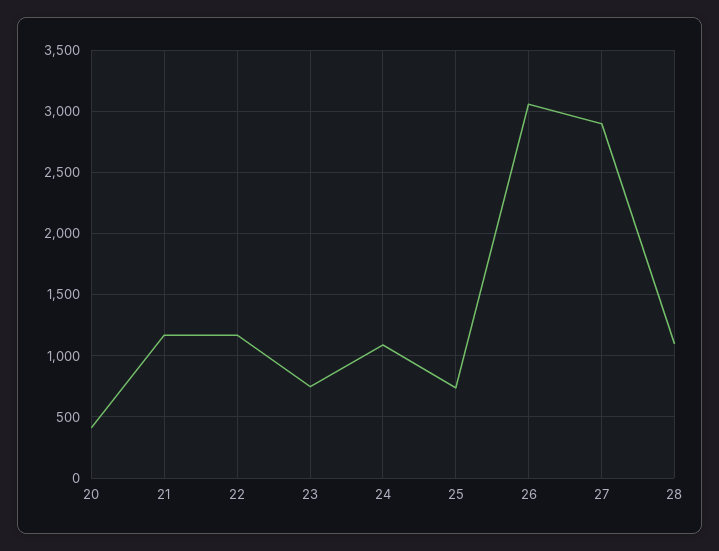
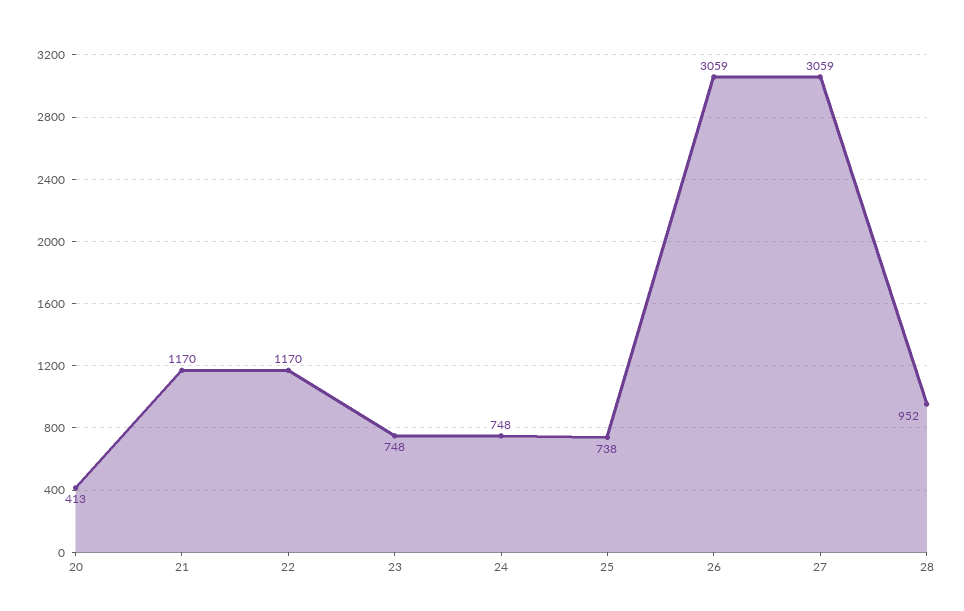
24: 1100 -> 748
27: 2900 -> 3059
28: 1100 -> 952

